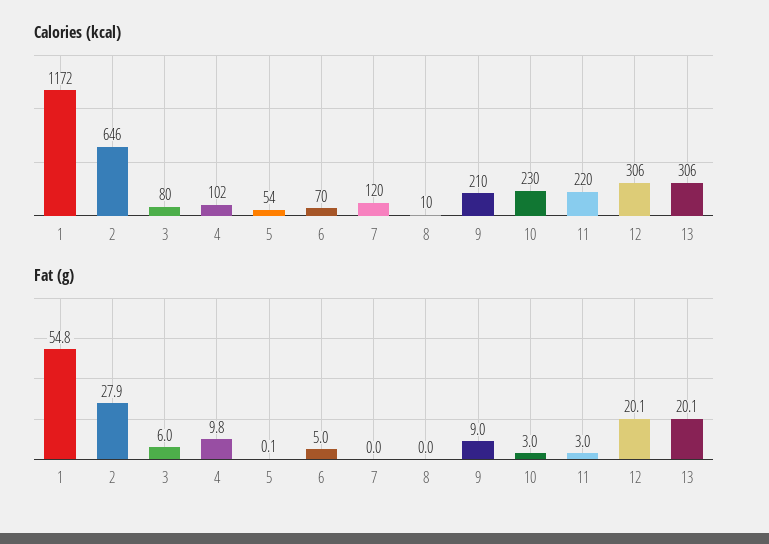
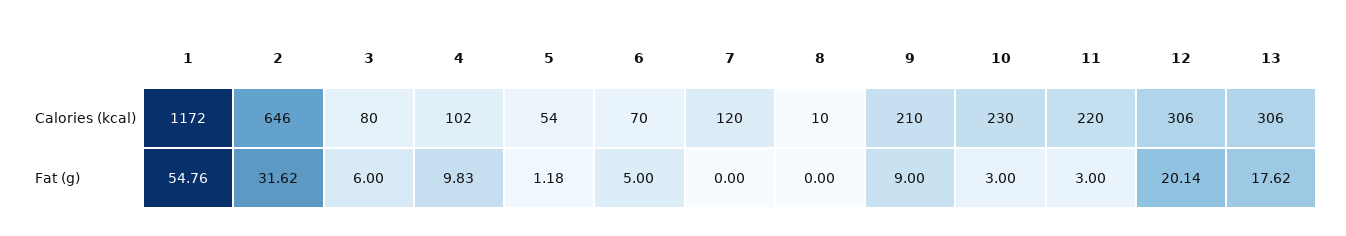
Fat (g), 2: 27.9 -> 31.62
Fat (g), 5: 0.1 -> 1.18
Fat (g), 13: 20.1 -> 17.62

